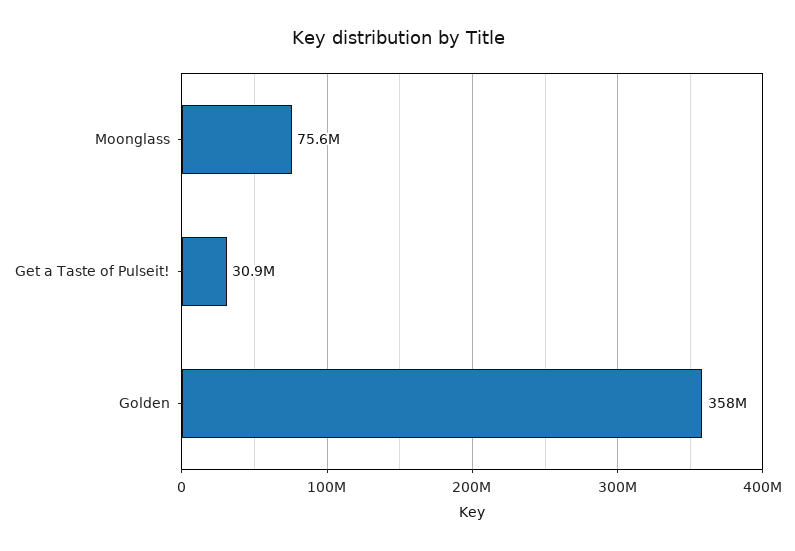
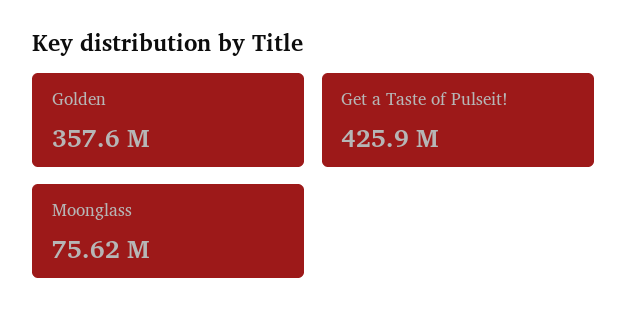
Get a Taste of Pulseit!: 30900000 -> 425900000

